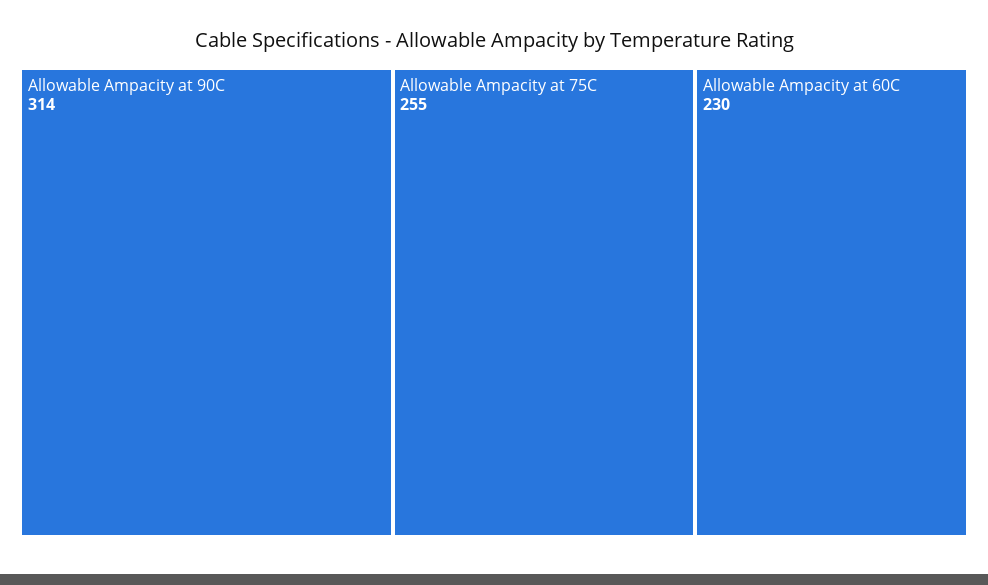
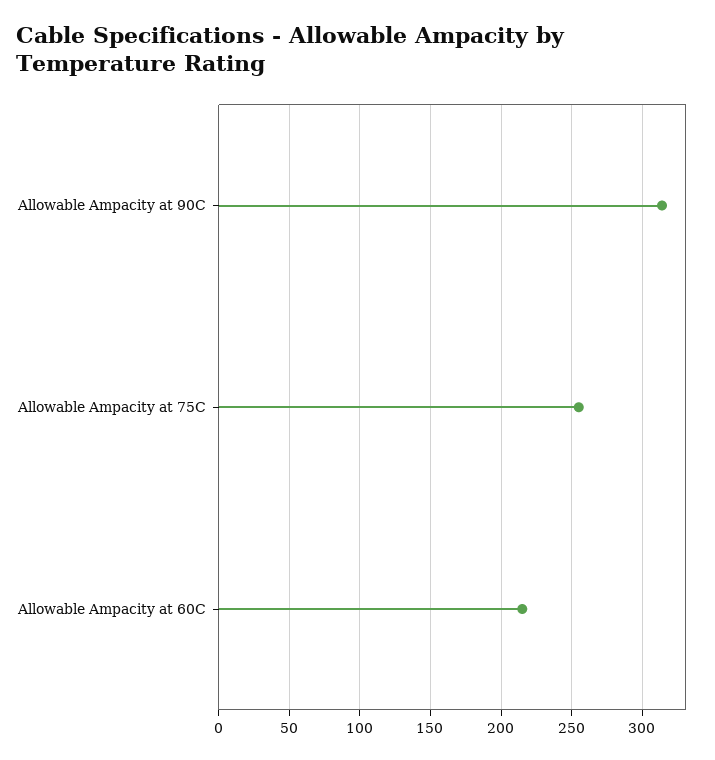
Allowable Ampacity at 60C: 230 -> 215

